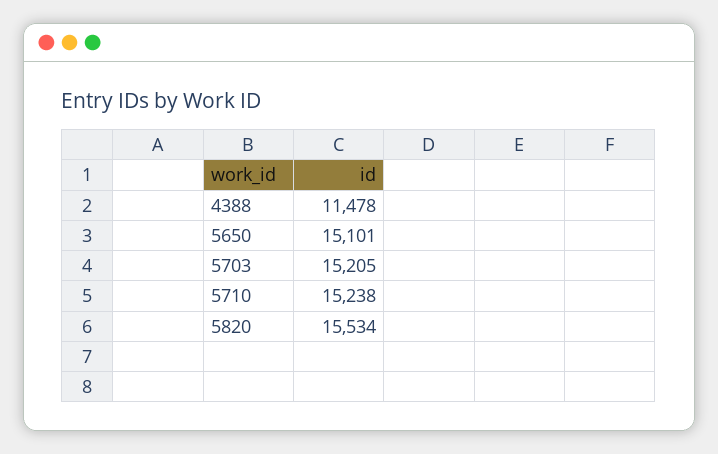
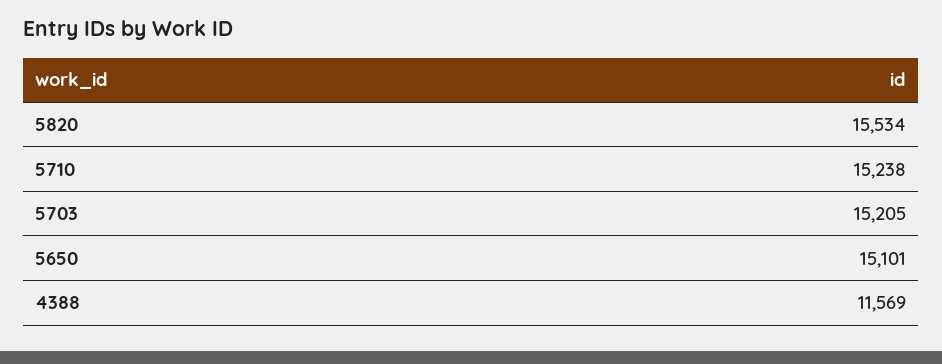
4388: 11478 -> 11569

